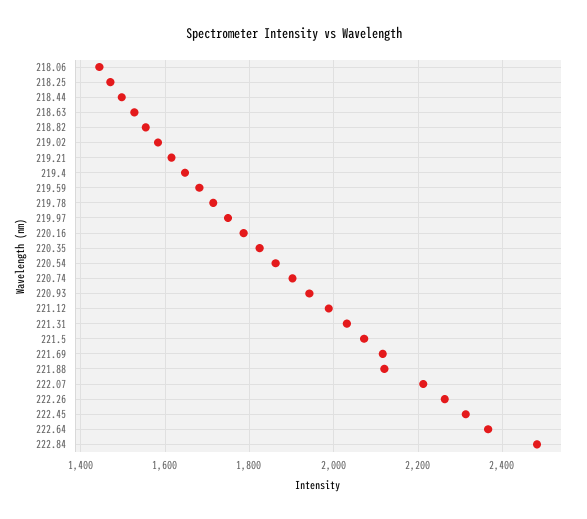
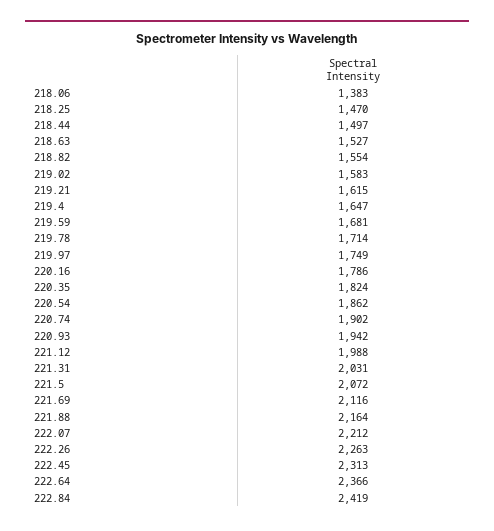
218.06: 1440 -> 1383
221.88: 2120 -> 2164
222.84: 2480 -> 2419

